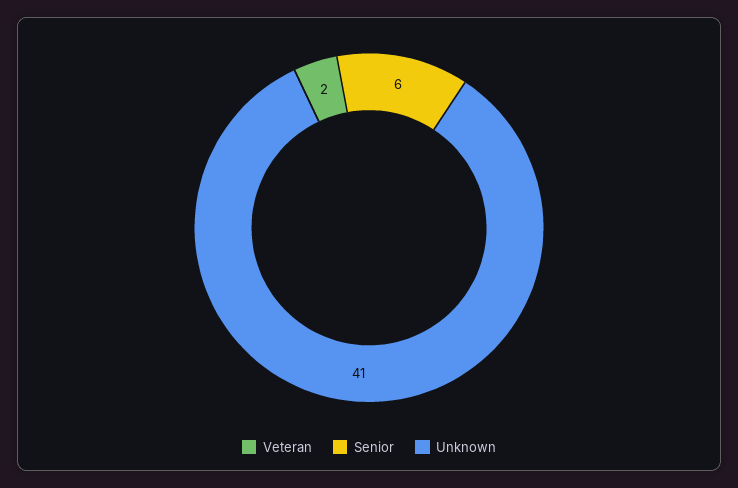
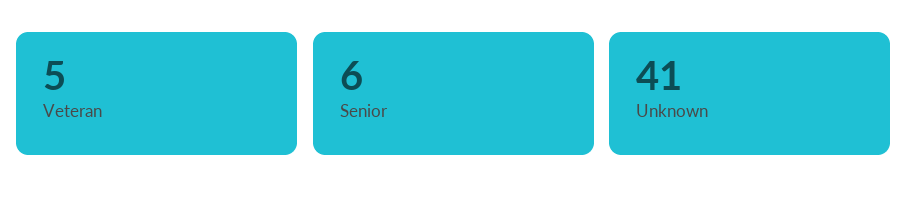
Veteran: 2 -> 5

